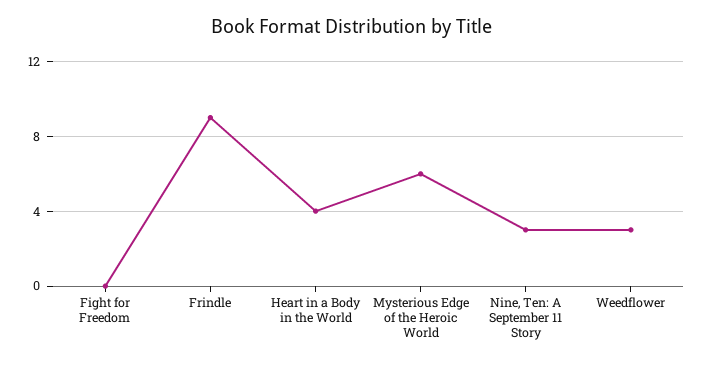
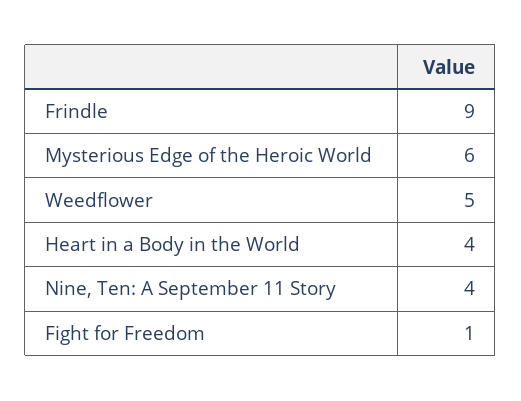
Fight for Freedom: 0 -> 1
Nine, Ten: A September 11 Story: 3 -> 4
Weedflower: 3 -> 5

